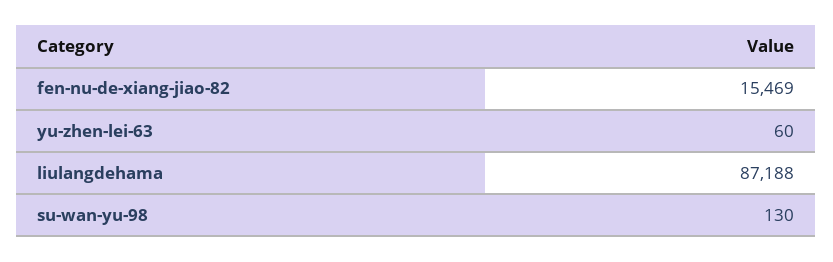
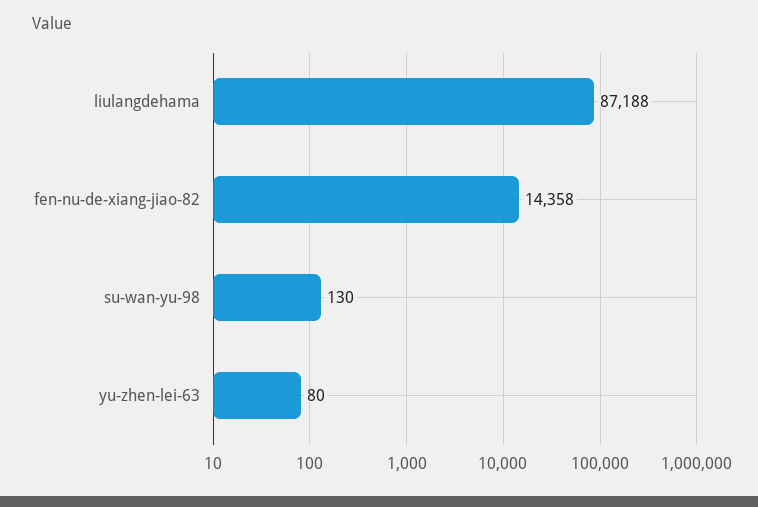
fen-nu-de-xiang-jiao-82: 15469 -> 14358
yu-zhen-lei-63: 60 -> 80

